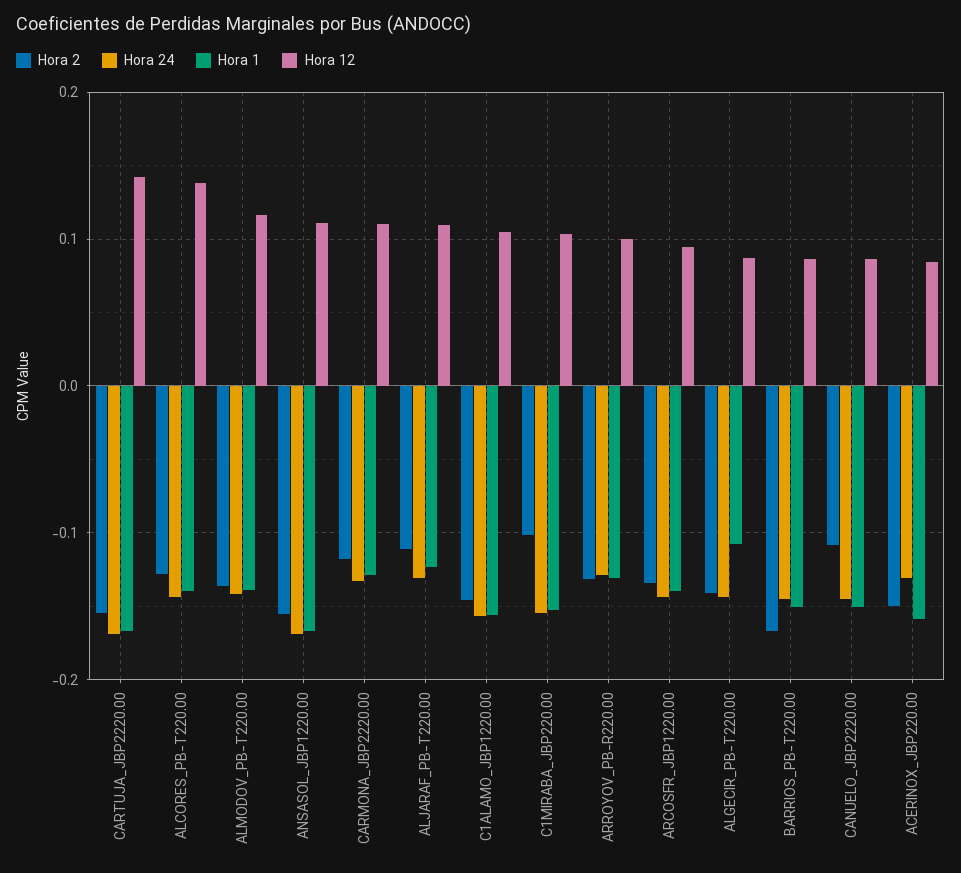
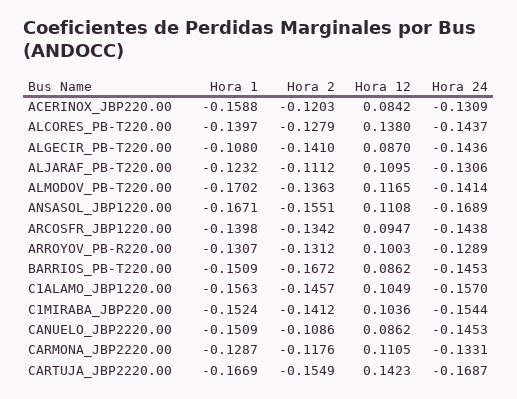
Hora 1, ALMODOV_PB-T220.00: -0.14 -> -0.1702
Hora 2, C1MIRABA_JBP220.00: -0.1 -> -0.1412
Hora 2, ACERINOX_JBP220.00: -0.15 -> -0.1203

